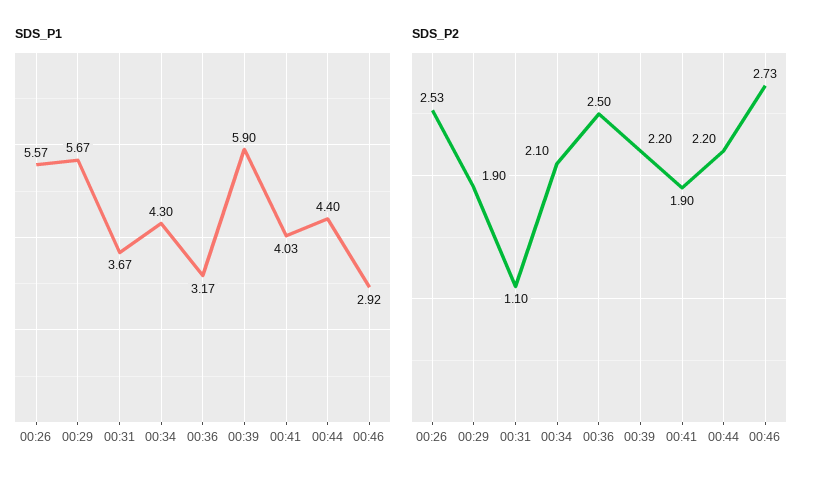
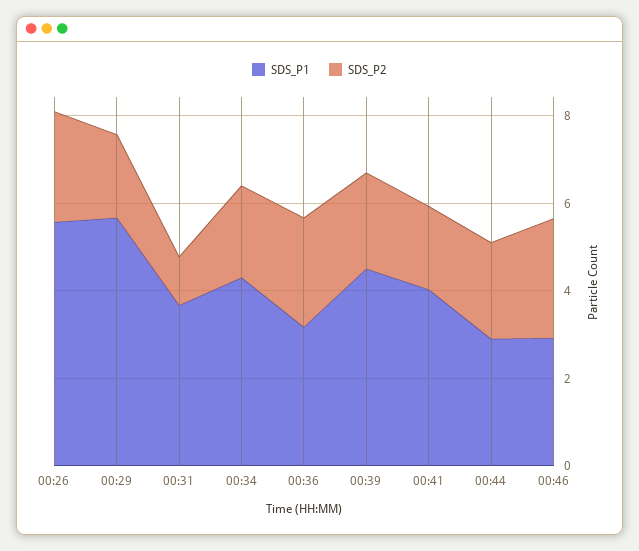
SDS_P1, 00:39: 5.9 -> 4.5
SDS_P1, 00:44: 4.4 -> 3

